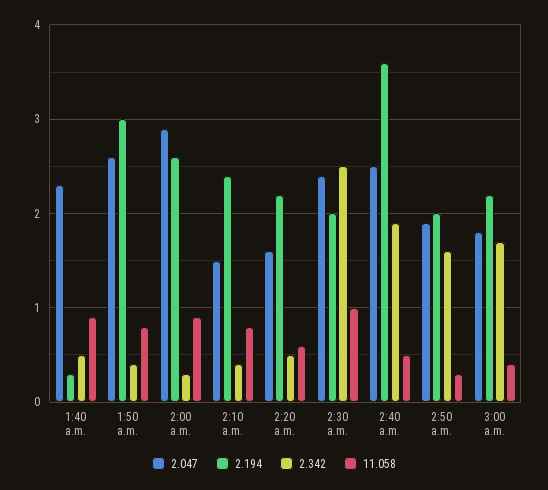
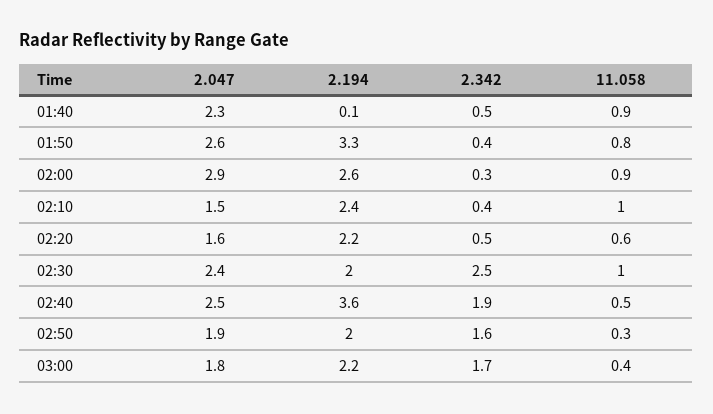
2.194, 1:40 a.m.: 0.3 -> 0.1
2.194, 1:50 a.m.: 3 -> 3.3
11.058, 2:10 a.m.: 0.8 -> 1

